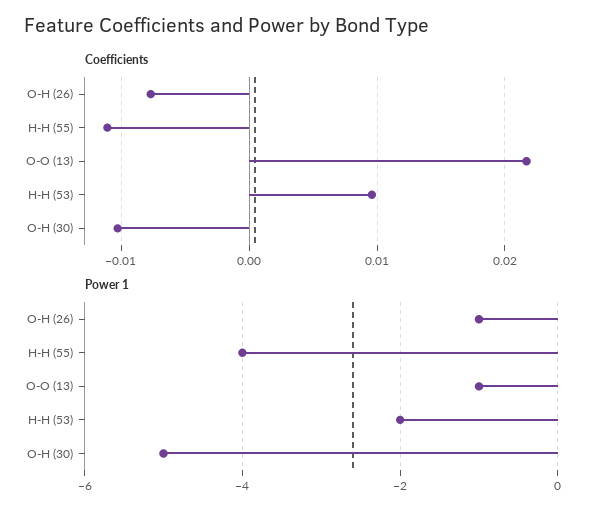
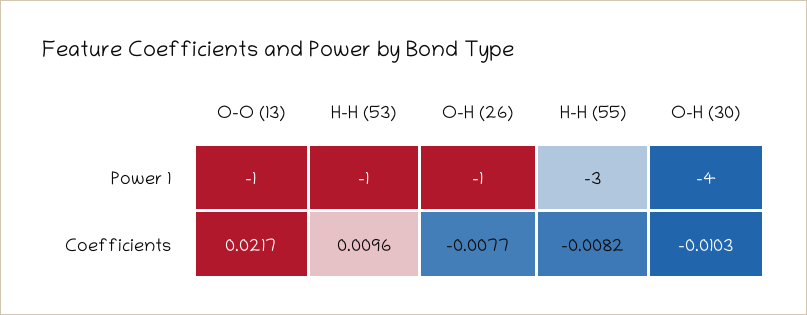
Coefficients, H-H (55): -0.011 -> -0.0082
Power 1, H-H (55): -4 -> -3
Power 1, H-H (53): -2 -> -1
Power 1, O-H (30): -5 -> -4

